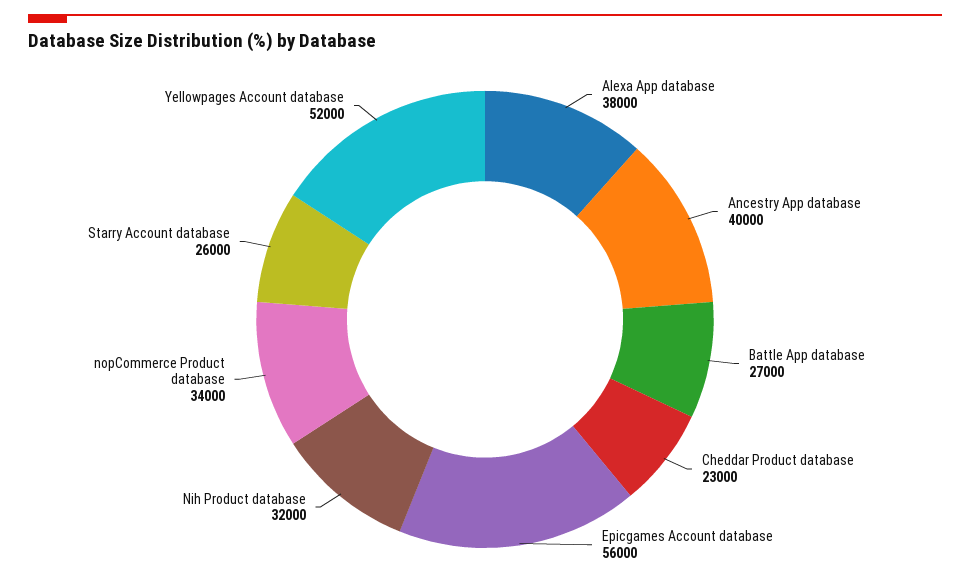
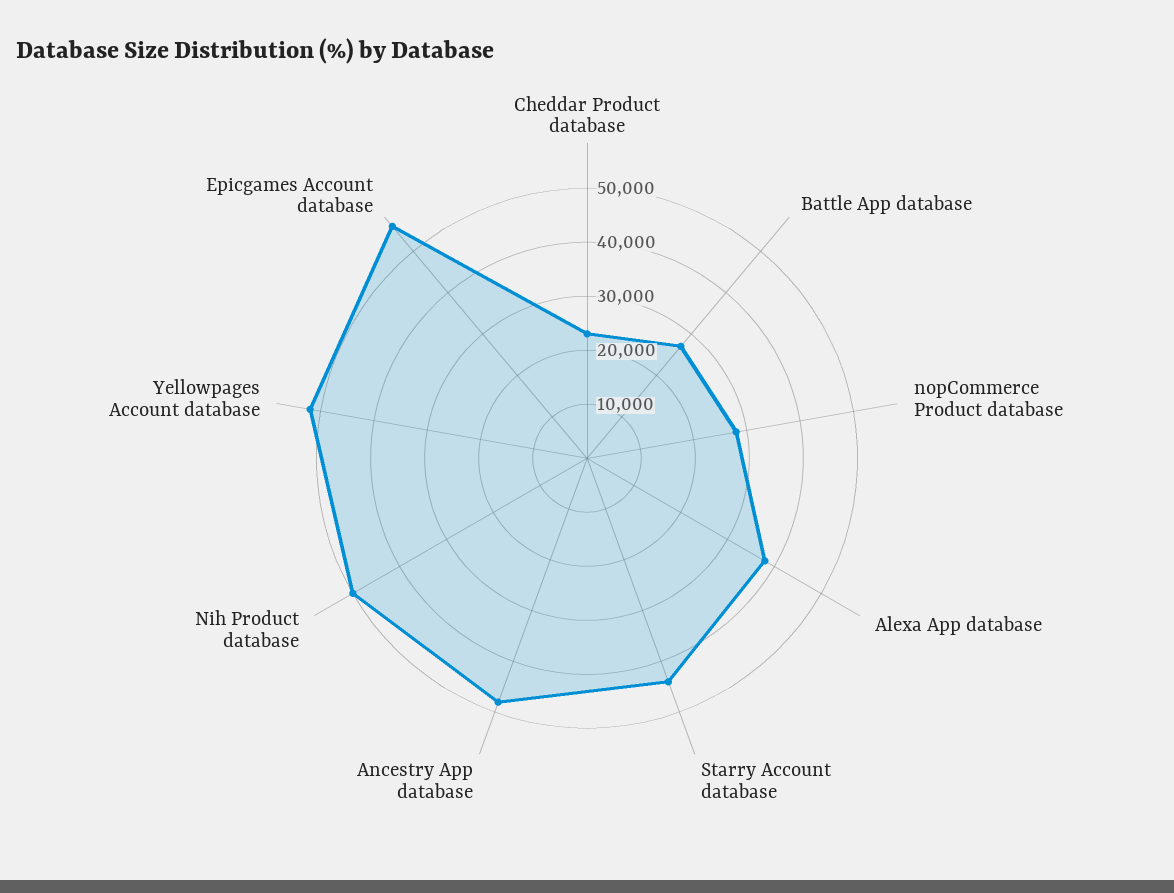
Ancestry App database: 40000 -> 48000
Nih Product database: 32000 -> 50000
nopCommerce Product database: 34000 -> 28000
Starry Account database: 26000 -> 44000

